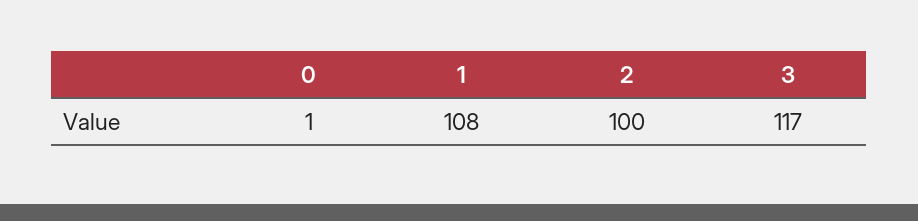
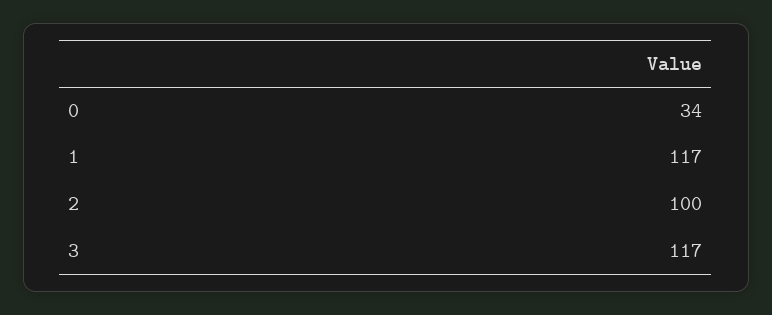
0: 1 -> 34
1: 108 -> 117

